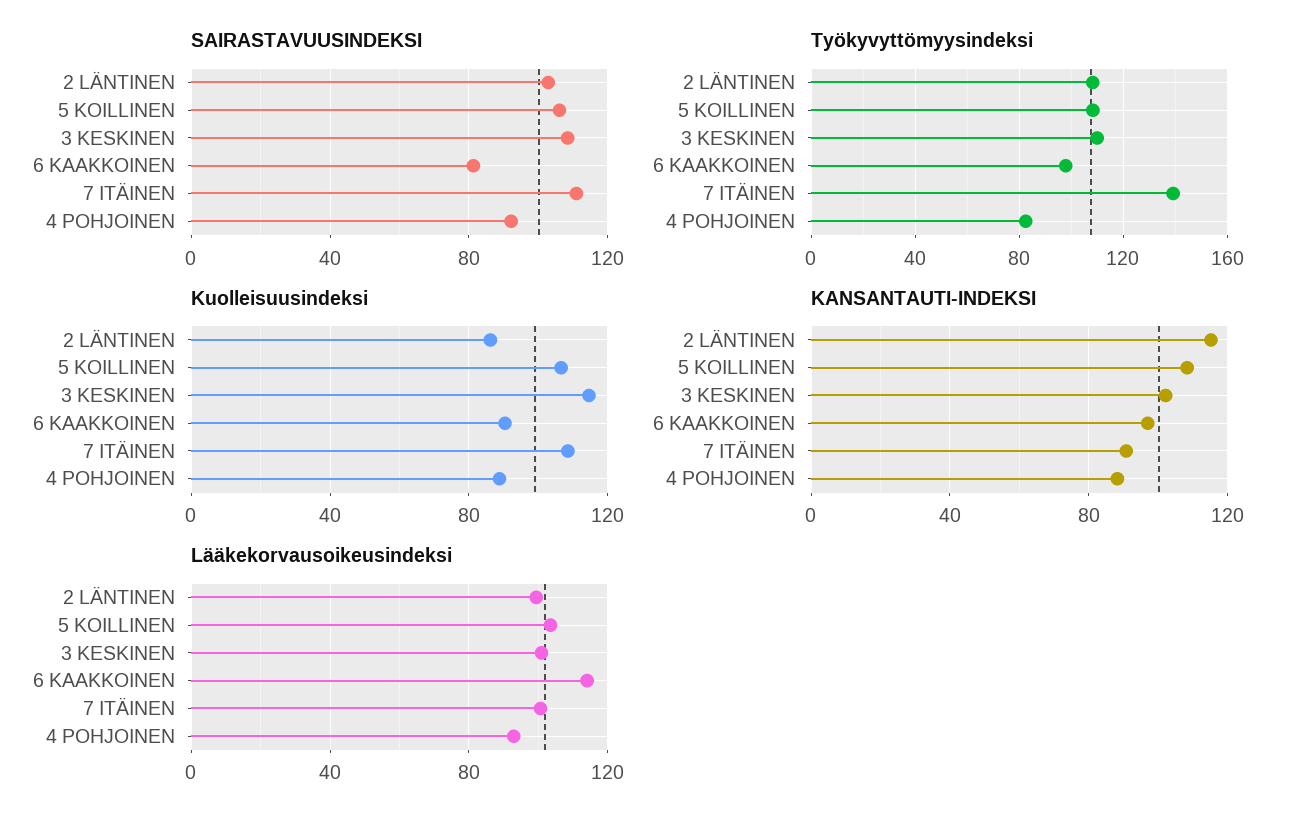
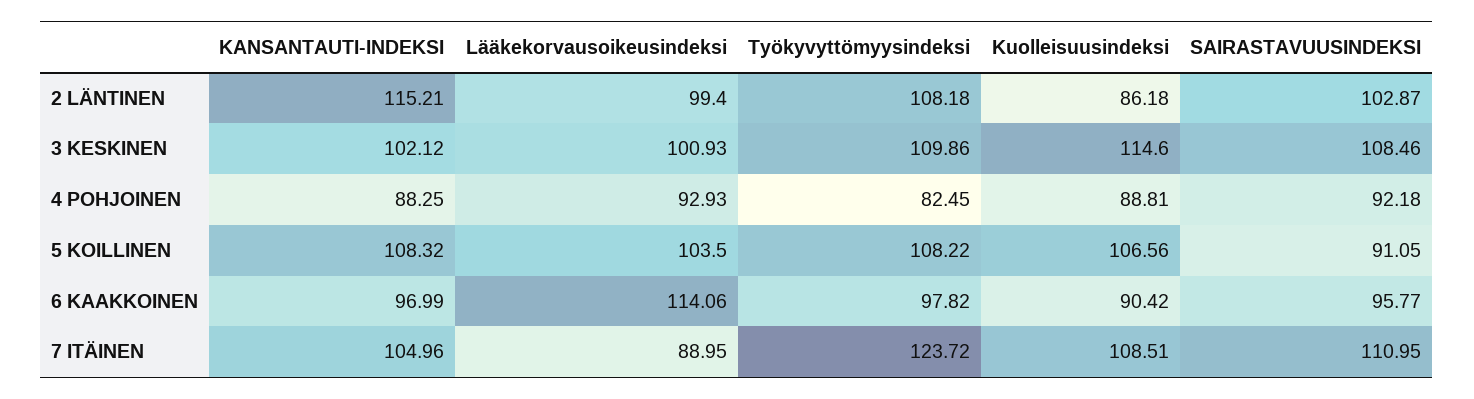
SAIRASTAVUUSINDEKSI, 5 KOILLINEN: 105 -> 91.05
SAIRASTAVUUSINDEKSI, 6 KAAKKOINEN: 80 -> 95.77
Työkyvyttömyysindeksi, 7 ITÄINEN: 140 -> 123.72
KANSANTAUTI-INDEKSI, 7 ITÄINEN: 90 -> 104.96
Lääkekorvausoikeusindeksi, 7 ITÄINEN: 100 -> 88.95

